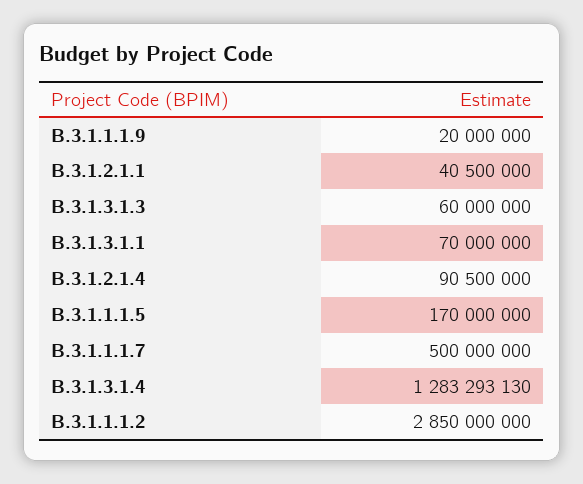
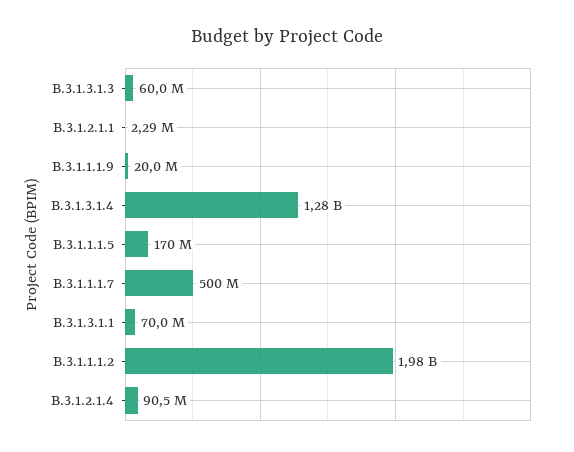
B.3.1.2.1.1: 40500000 -> 2290000
B.3.1.1.1.2: 2850000000 -> 1980000000

